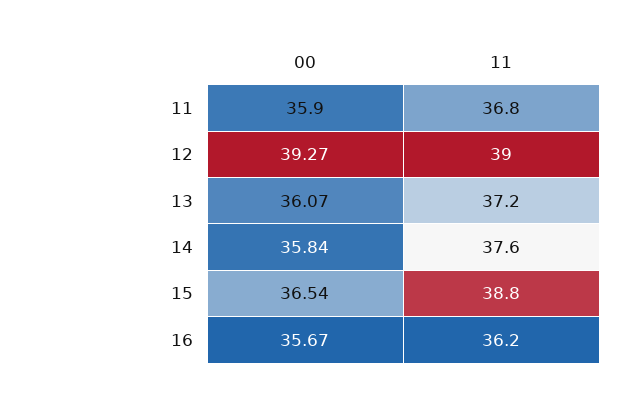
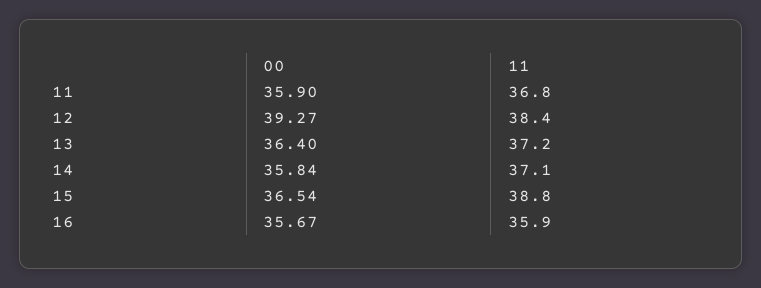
11, 12: 39 -> 38.4
00, 13: 36.07 -> 36.4
11, 14: 37.6 -> 37.1
11, 16: 36.2 -> 35.9

